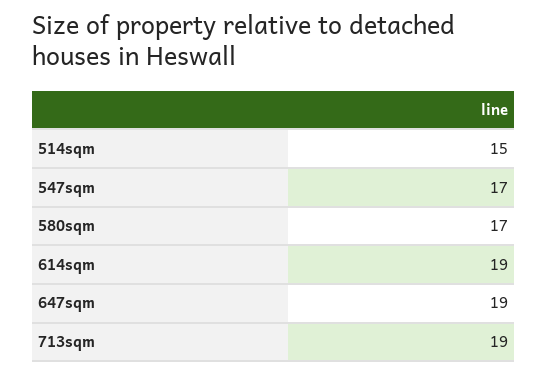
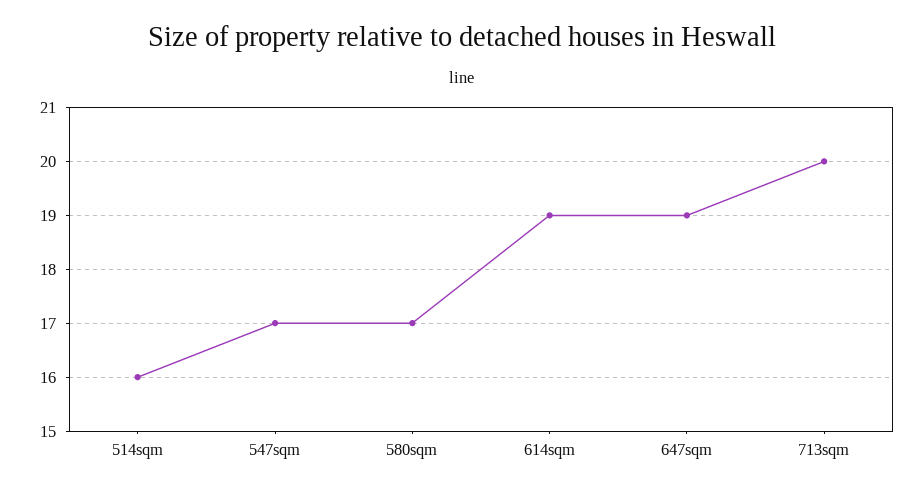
514sqm: 15 -> 16
713sqm: 19 -> 20

